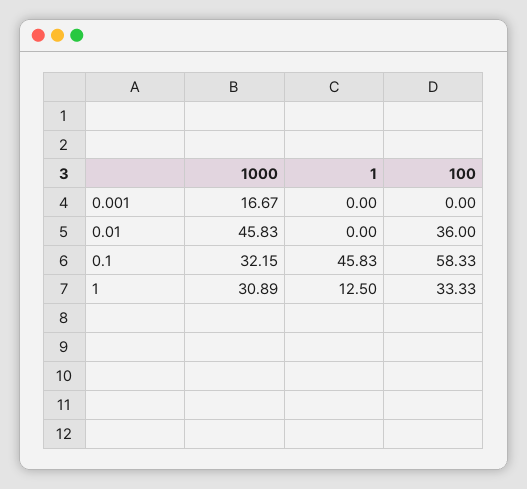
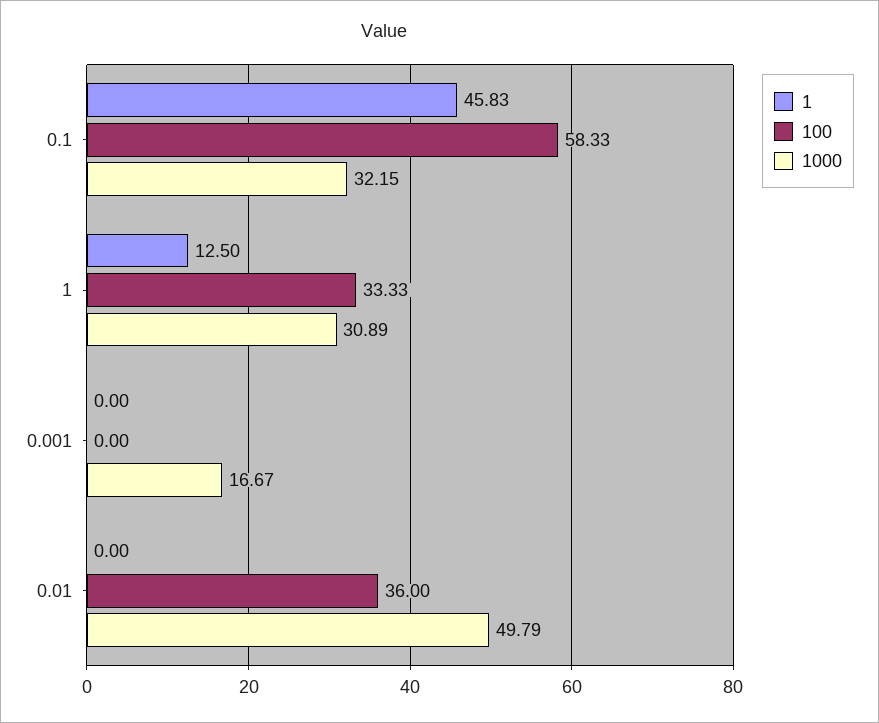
1000, 0.01: 45.83 -> 49.79

